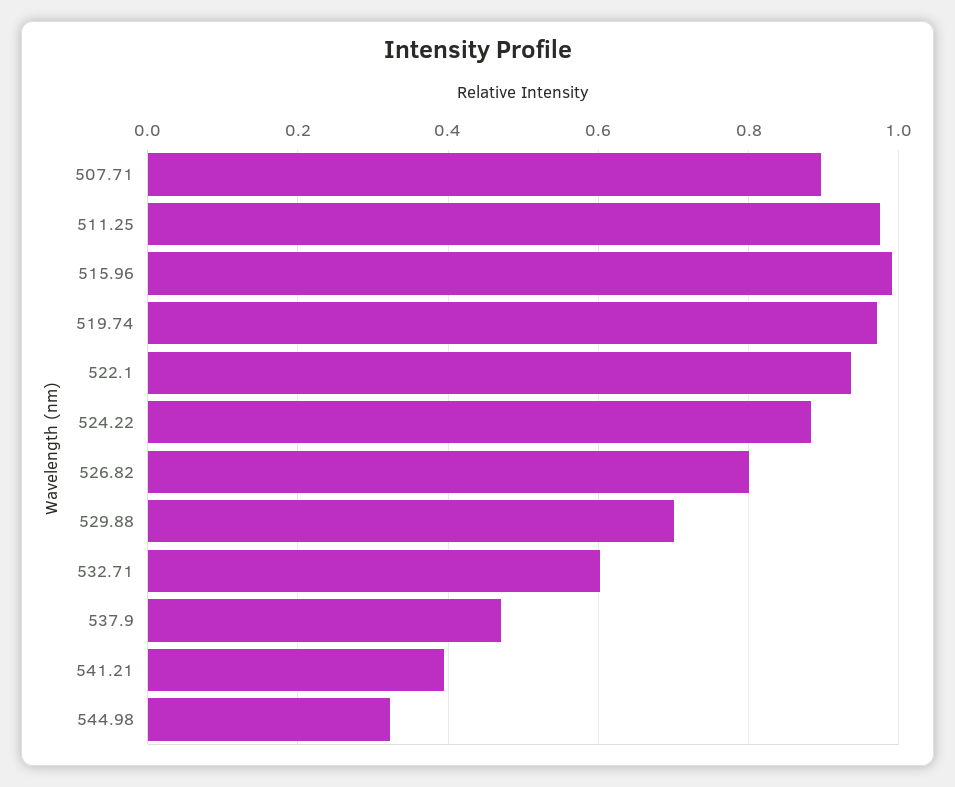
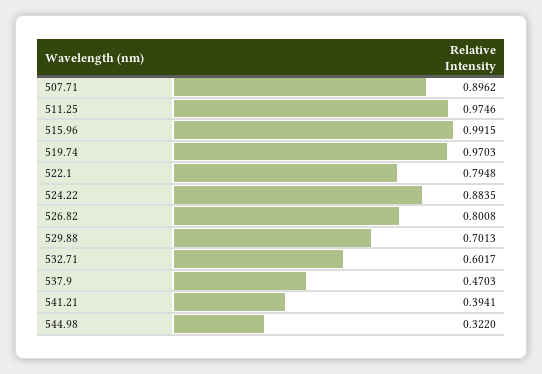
522.1: 0.94 -> 0.7948

